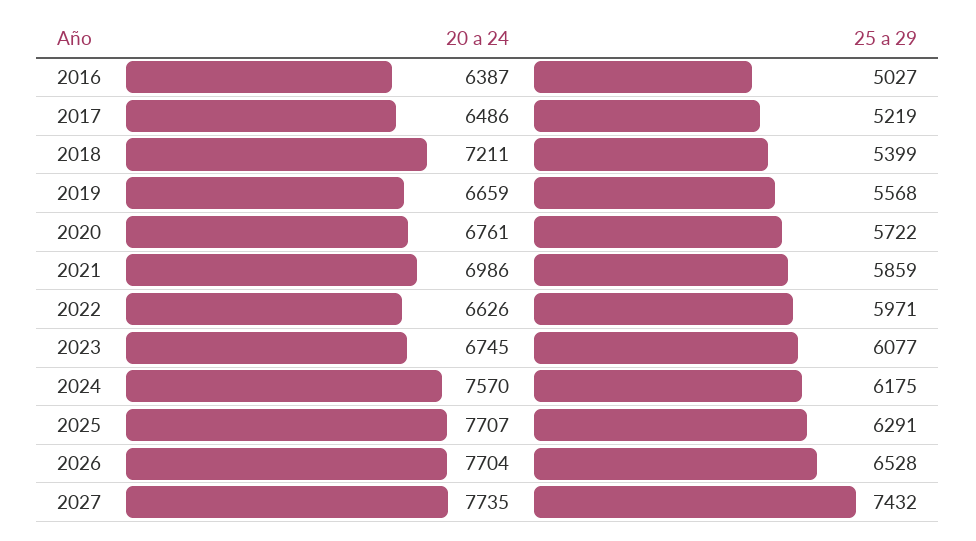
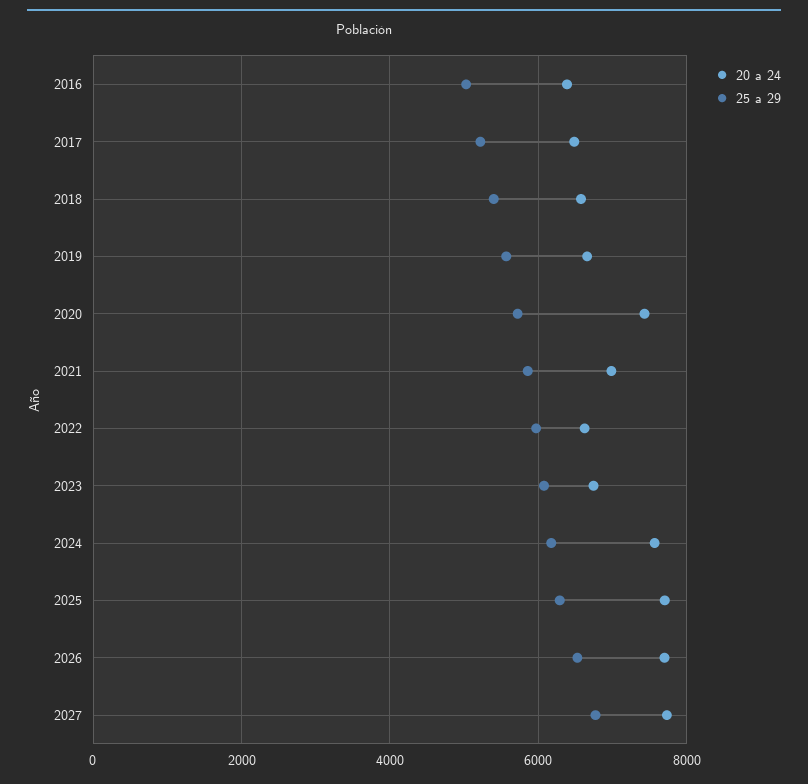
20 a 24, 2018: 7211 -> 6600
20 a 24, 2020: 6761 -> 7400
25 a 29, 2027: 7432 -> 6800

